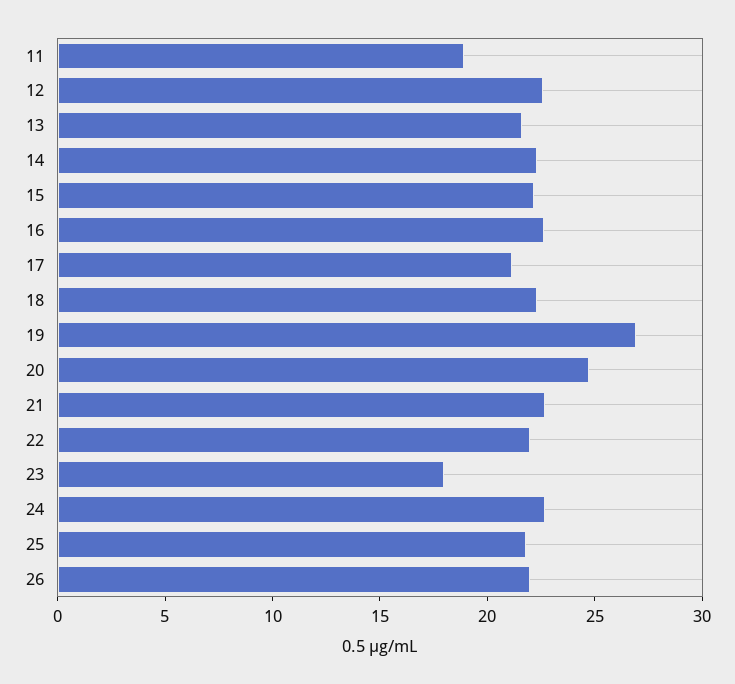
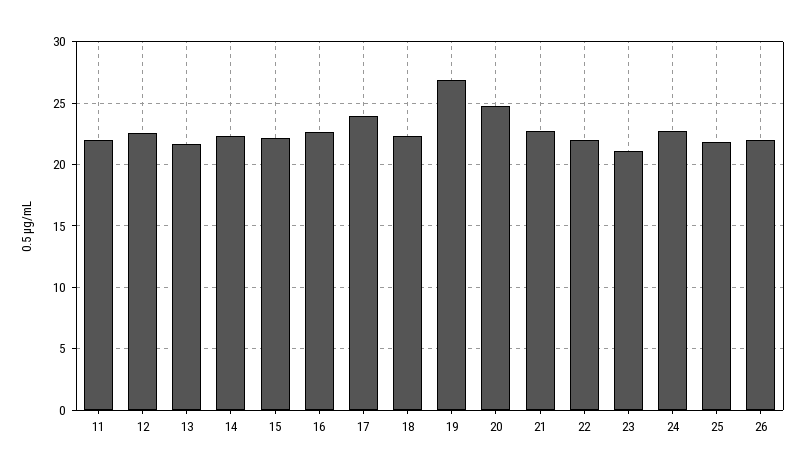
11: 19 -> 22
17: 21 -> 24
23: 18 -> 21

